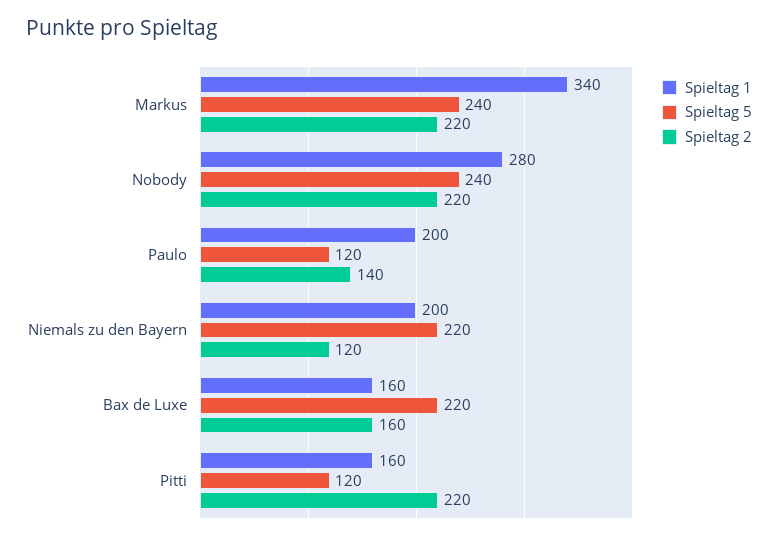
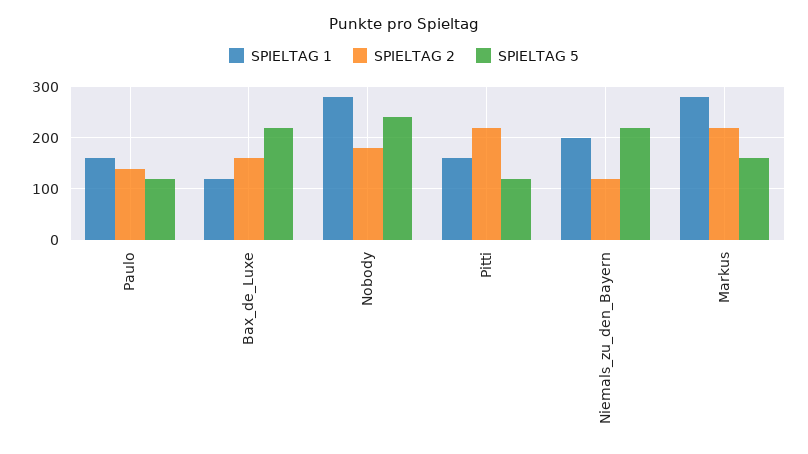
Spieltag 1, Markus: 340 -> 280
Spieltag 5, Markus: 240 -> 160
Spieltag 2, Nobody: 220 -> 180
Spieltag 1, Paulo: 200 -> 160
Spieltag 1, Bax de Luxe: 160 -> 120

